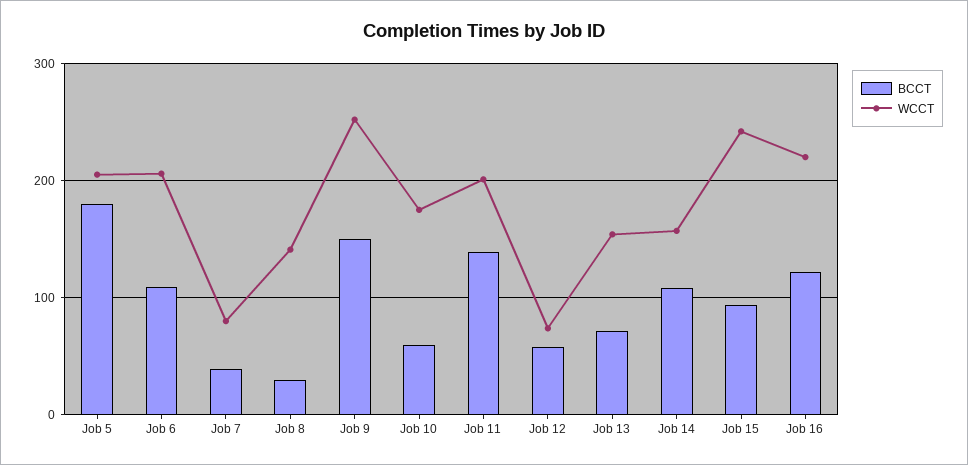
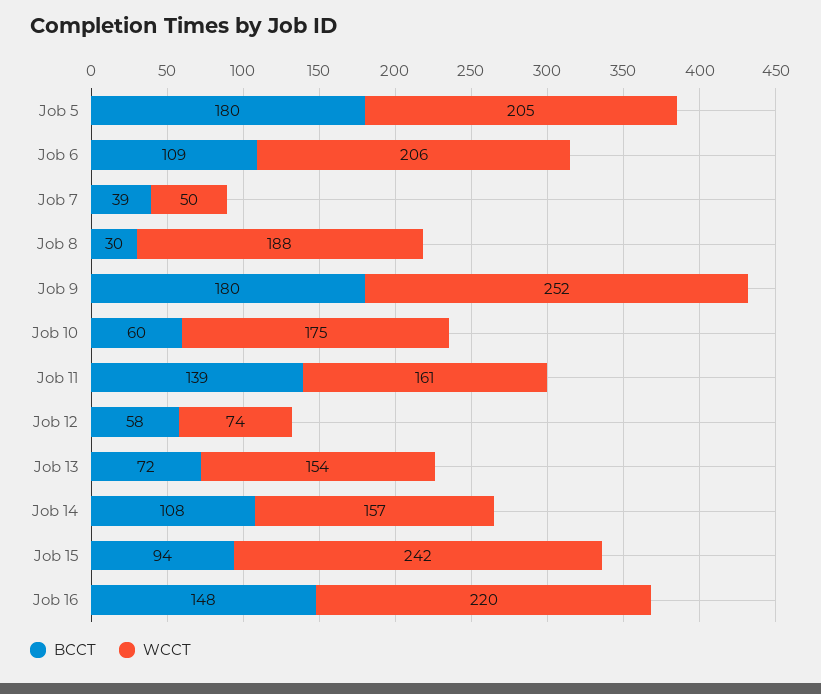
WCCT, Job 7: 80 -> 50
WCCT, Job 8: 140 -> 188
BCCT, Job 9: 150 -> 180
WCCT, Job 11: 200 -> 161
BCCT, Job 16: 120 -> 148

